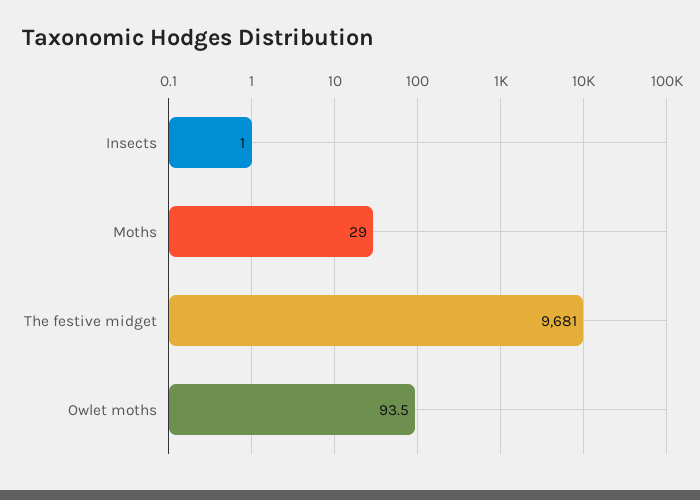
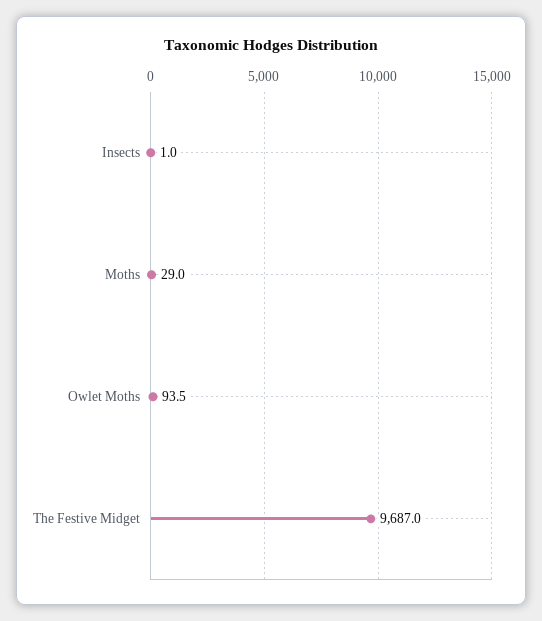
The festive midget: 9681 -> 9687

